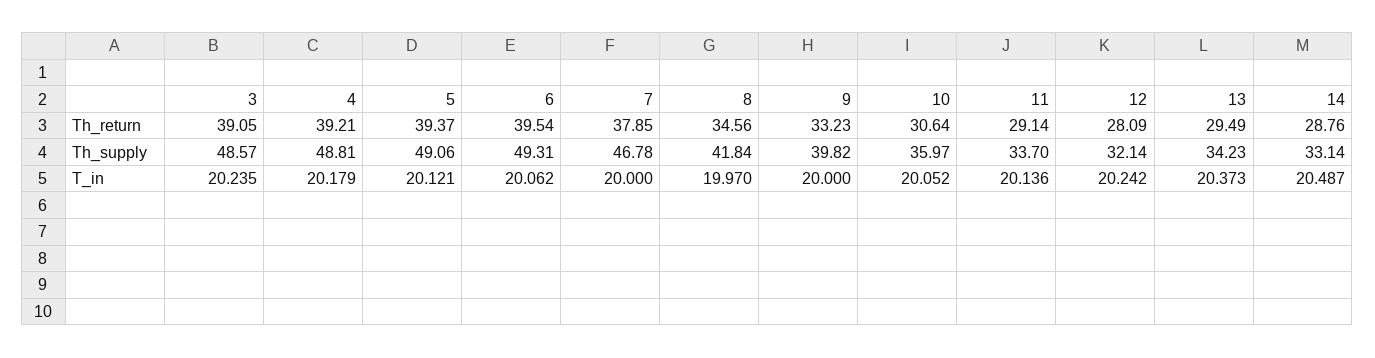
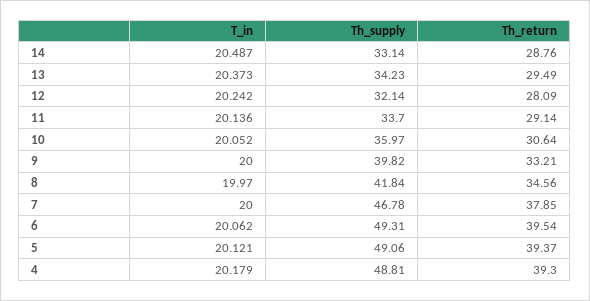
3, Th_return: 39.05 -> none
4, Th_return: 39.21 -> 39.3
9, Th_return: 33.23 -> 33.21
3, Th_supply: 48.57 -> none
3, T_in: 20.235 -> none

